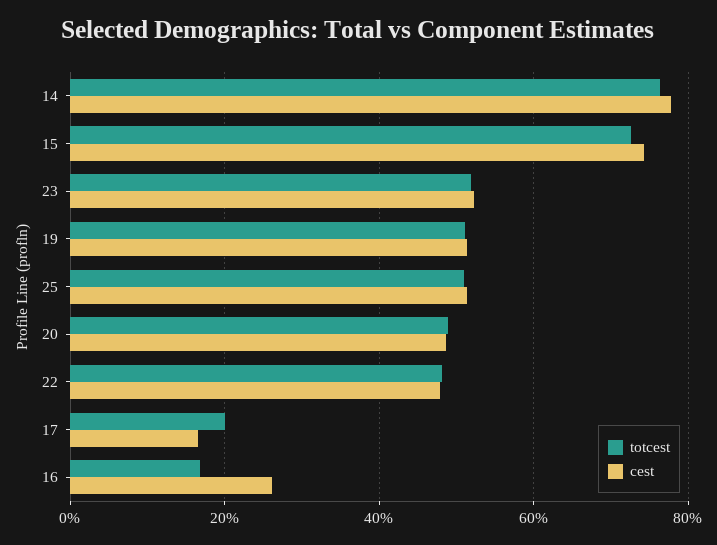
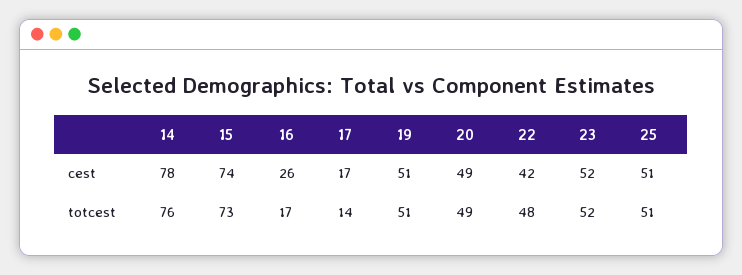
cest, 22: 48 -> 42
totcest, 17: 20 -> 14

